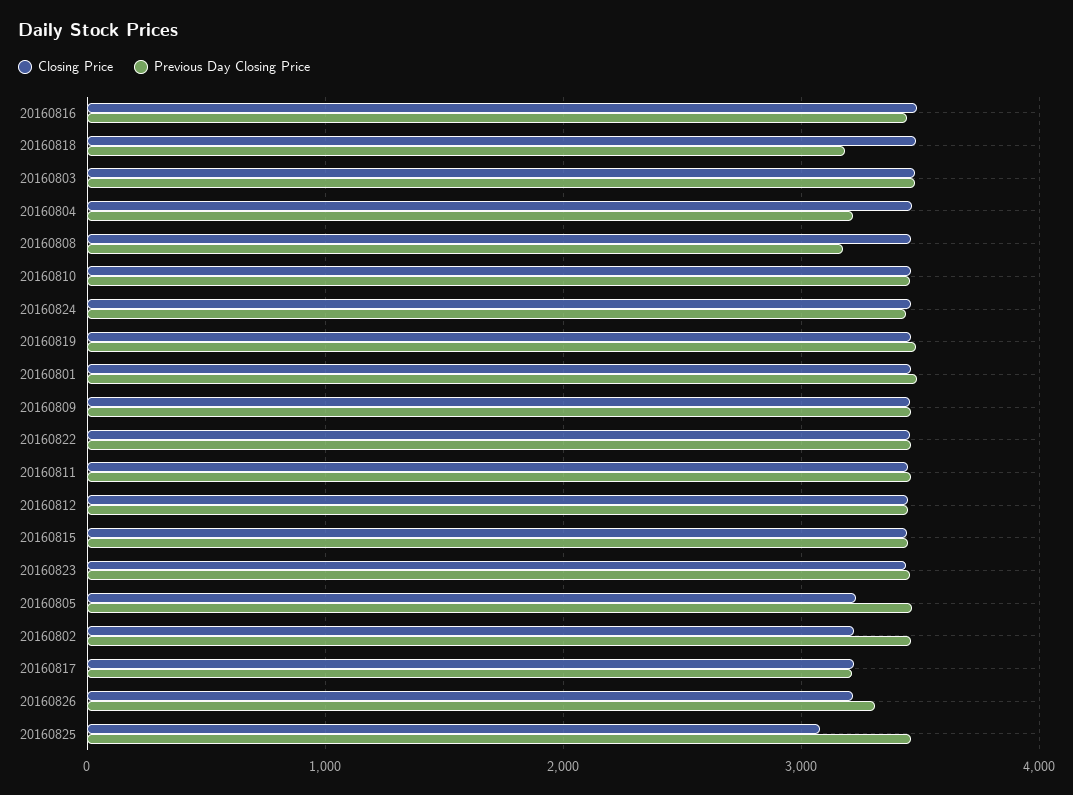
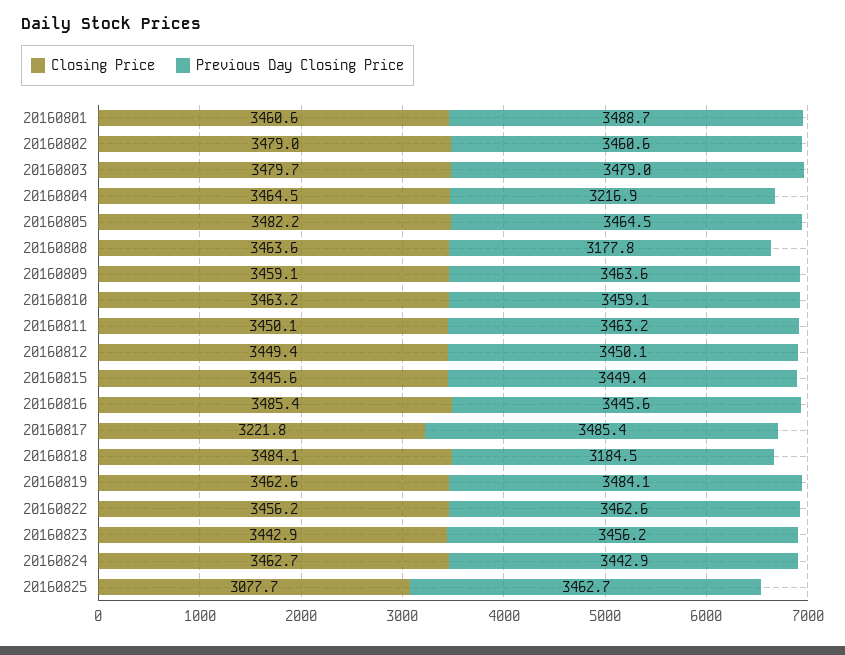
Closing Price, 20160805: 3200 -> 3482.2
Closing Price, 20160802: 3200 -> 3479
Previous Day Closing Price, 20160817: 3200 -> 3485.4
Closing Price, 20160826: 3200 -> none
Previous Day Closing Price, 20160826: 3300 -> none

